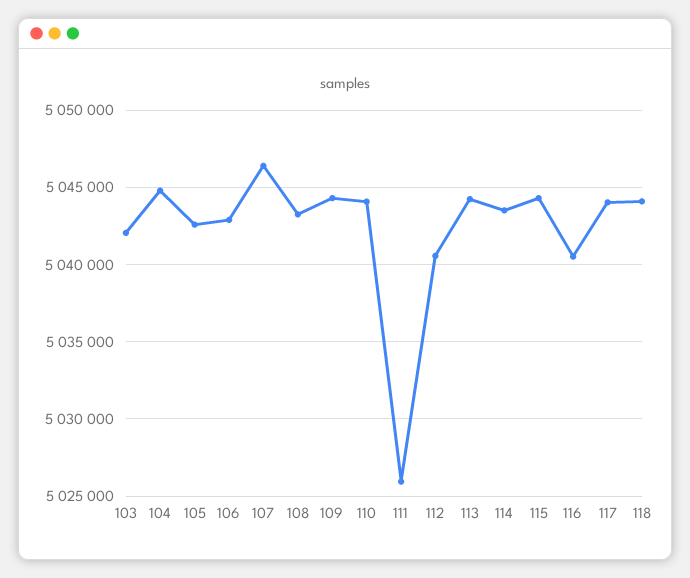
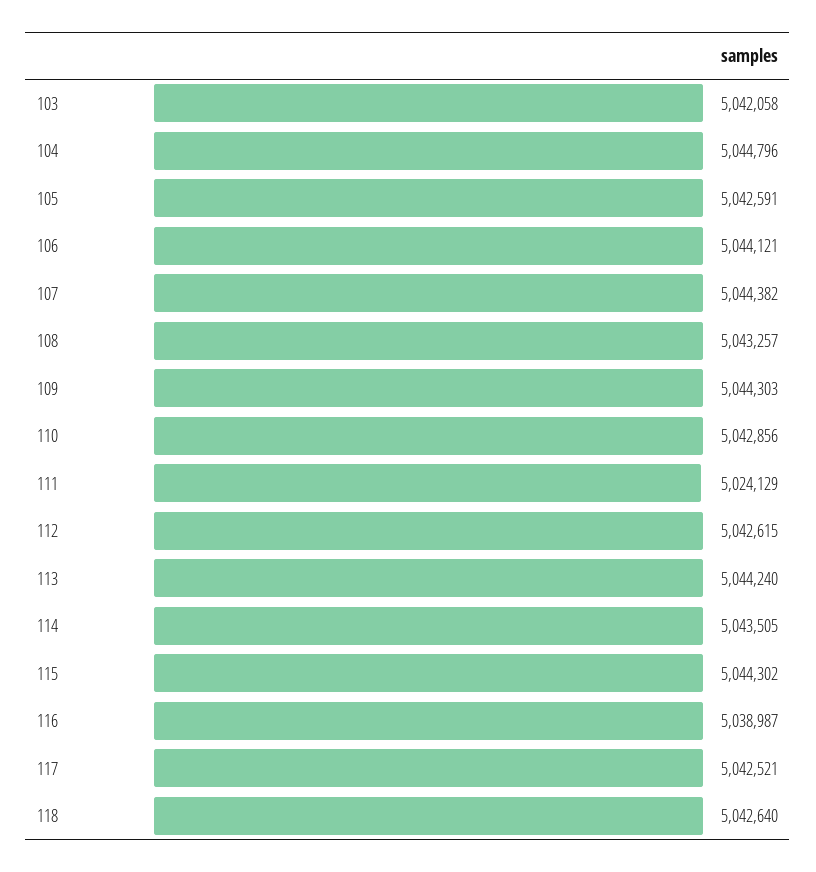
106: 5043000 -> 5044121
107: 5046500 -> 5044382
110: 5044000 -> 5042856
111: 5026000 -> 5024129
112: 5040500 -> 5042615
116: 5040500 -> 5038987
117: 5044000 -> 5042521
118: 5044000 -> 5042640

